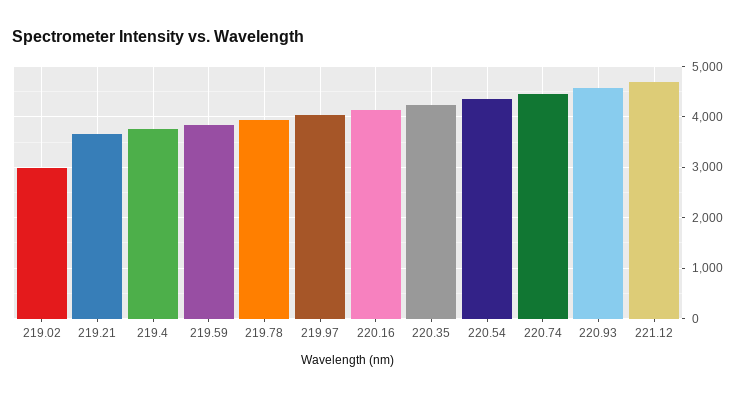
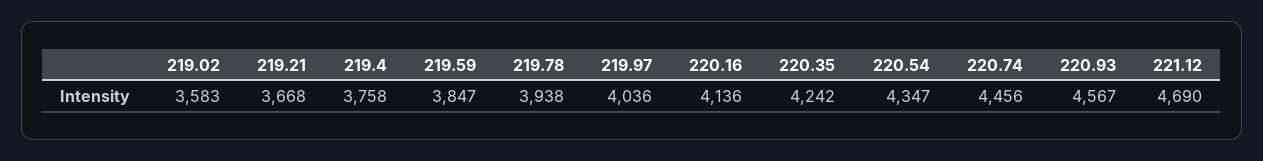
219.02: 3000 -> 3583

